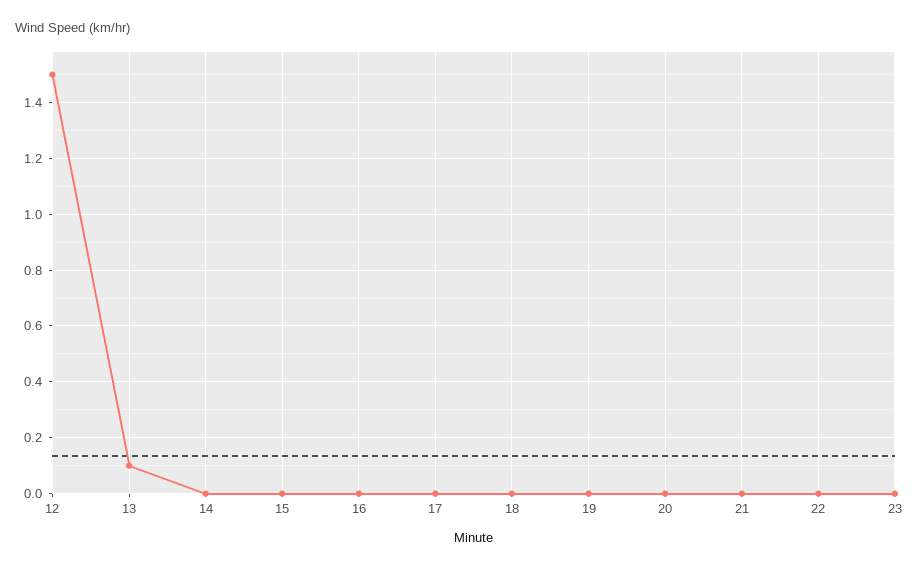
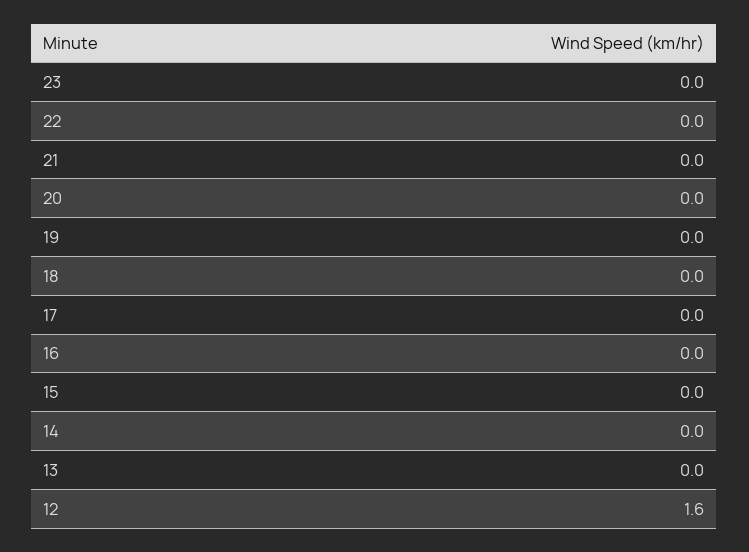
12: 1.5 -> 1.6
13: 0.1 -> 0

